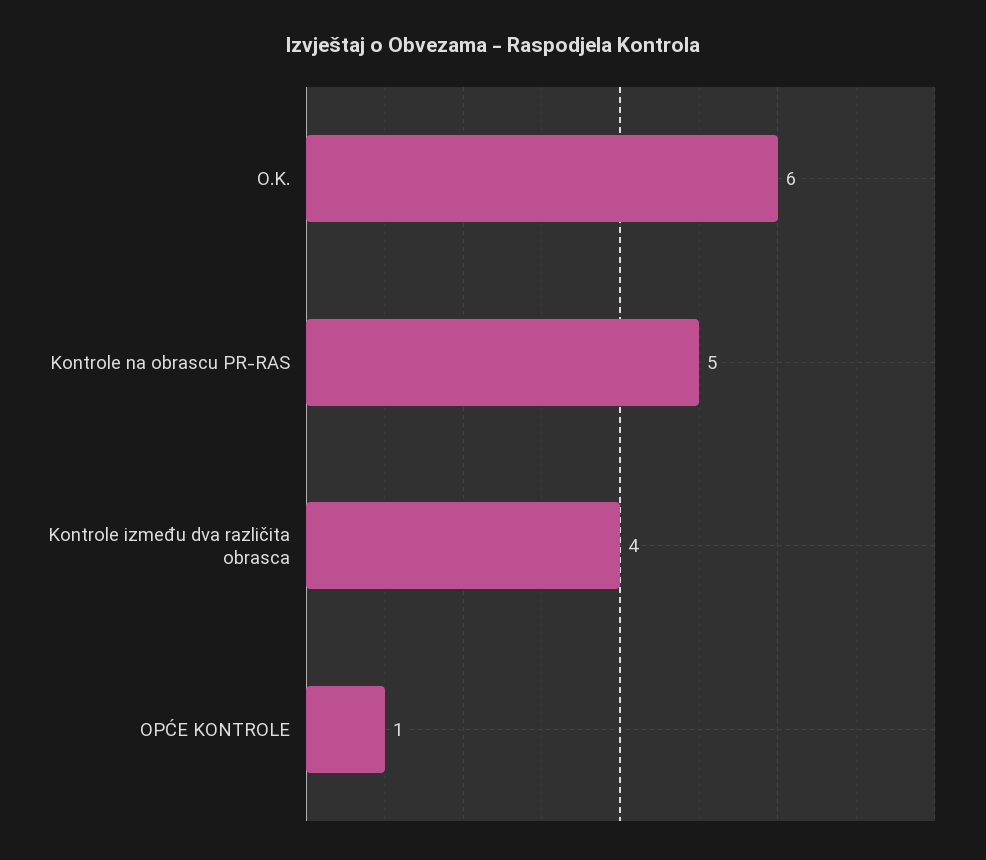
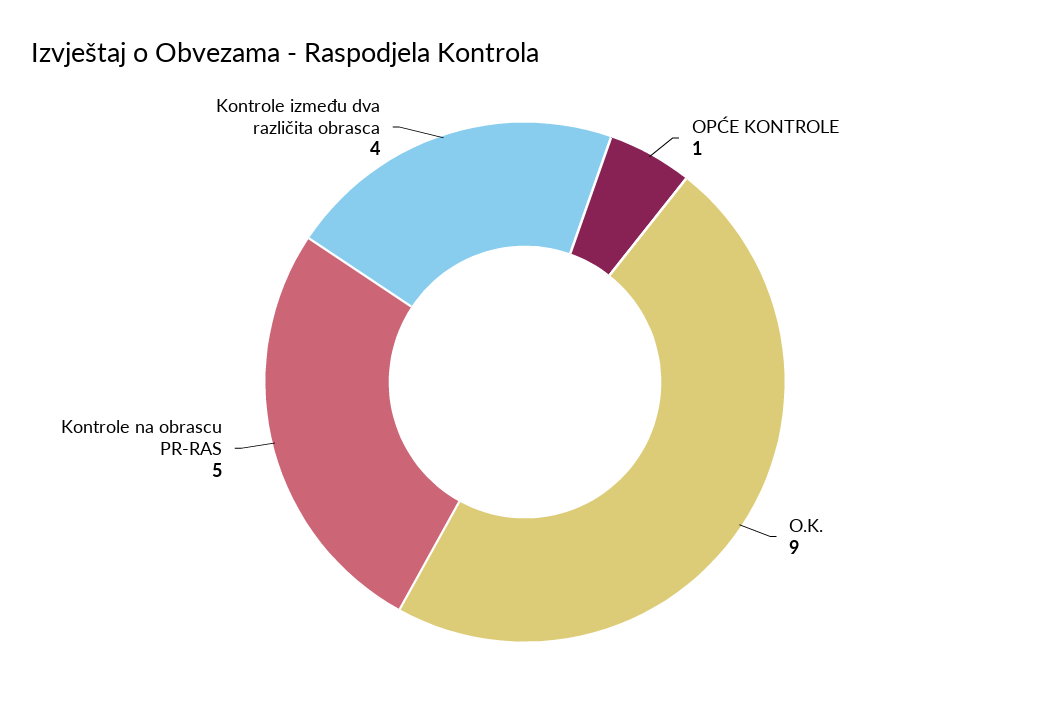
O.K.: 6 -> 9

